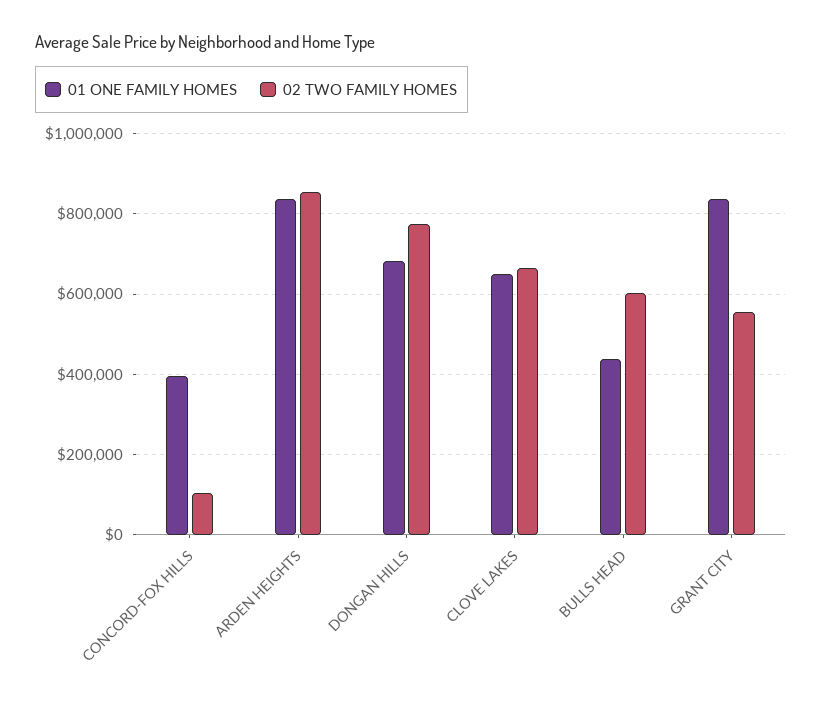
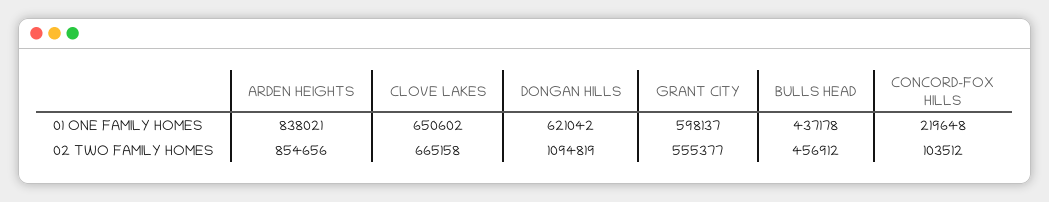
01 ONE FAMILY HOMES, CONCORD-FOX HILLS: 400000 -> 219648
01 ONE FAMILY HOMES, DONGAN HILLS: 680000 -> 621042
02 TWO FAMILY HOMES, DONGAN HILLS: 780000 -> 1094819
02 TWO FAMILY HOMES, BULLS HEAD: 600000 -> 456912
01 ONE FAMILY HOMES, GRANT CITY: 840000 -> 598137

